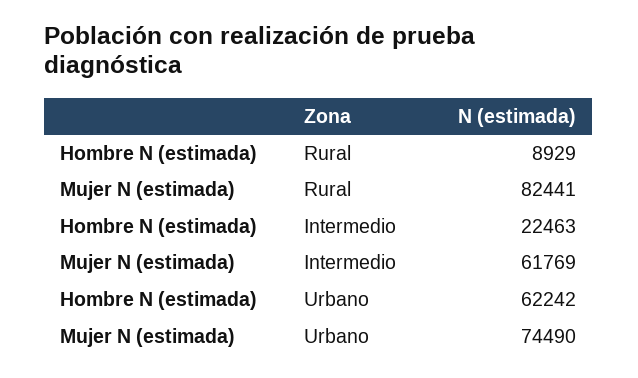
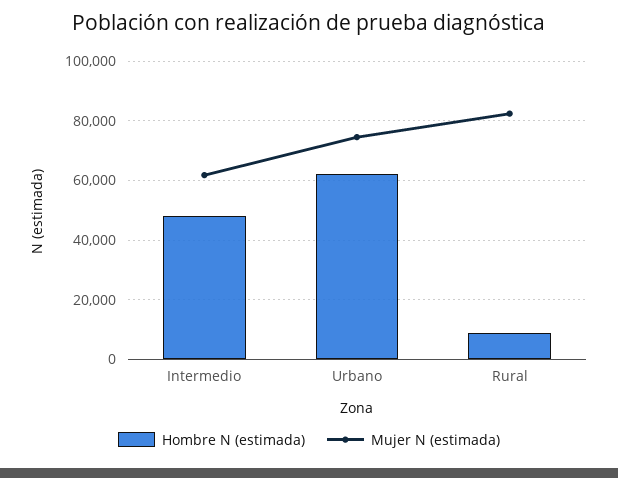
Hombre N (estimada), Intermedio: 22463 -> 47500

